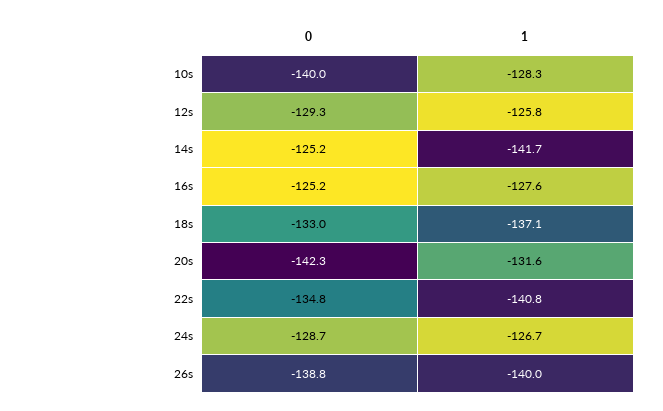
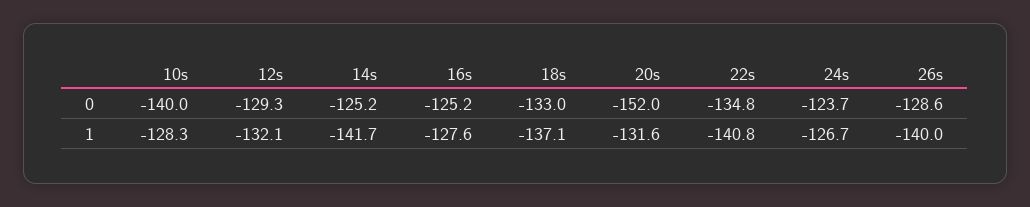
1, 12s: -125.8 -> -132.1
0, 20s: -142.3 -> -152
0, 24s: -128.7 -> -123.7
0, 26s: -138.8 -> -128.6

